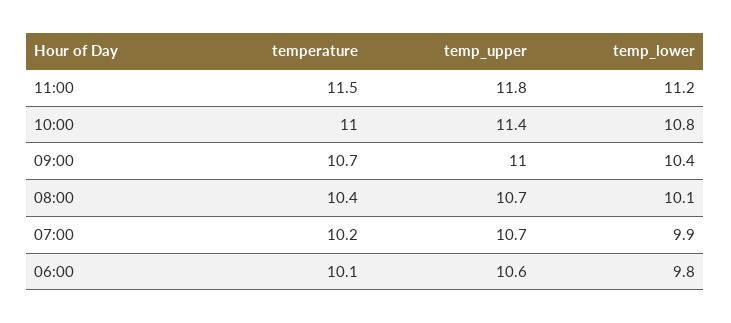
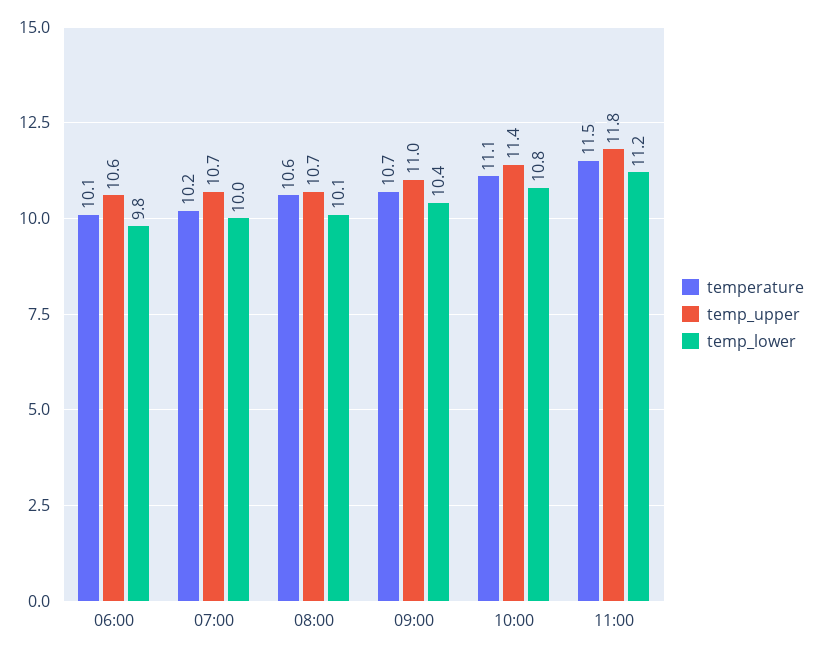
temperature, 10:00: 11 -> 11.1
temperature, 08:00: 10.4 -> 10.6
temp_lower, 07:00: 9.9 -> 10

